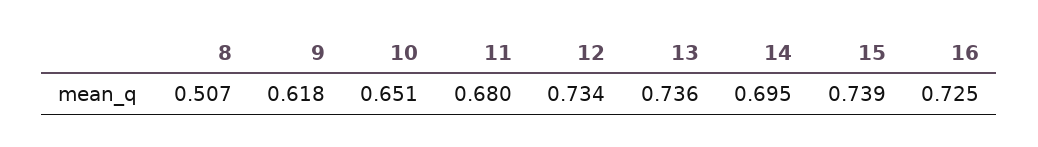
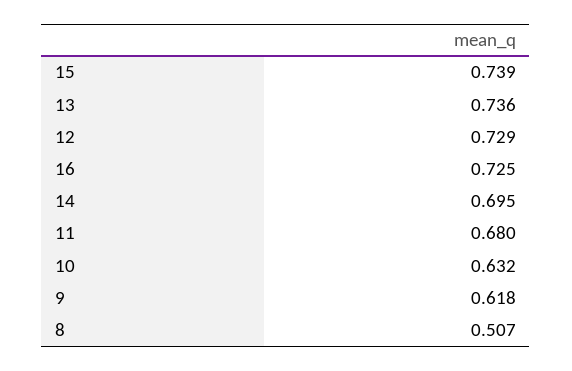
10: 0.651 -> 0.632
12: 0.734 -> 0.729

